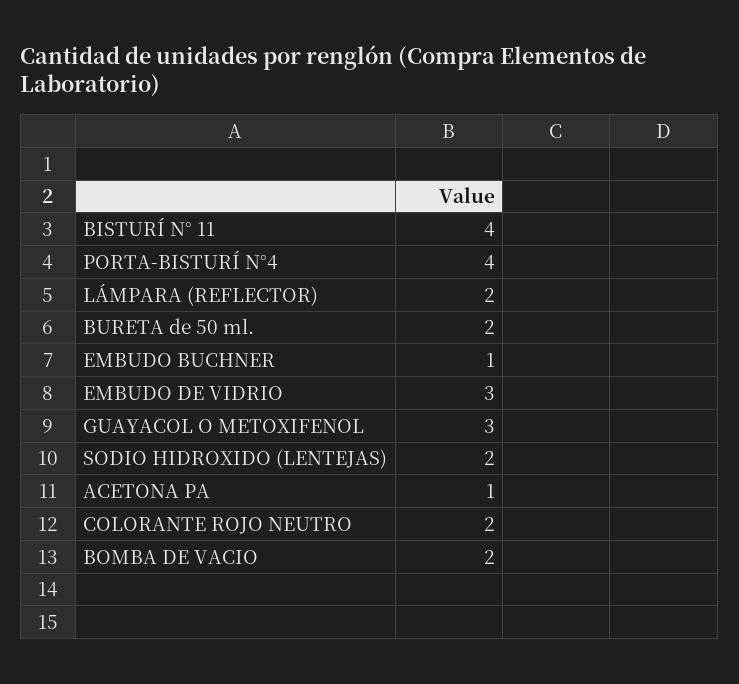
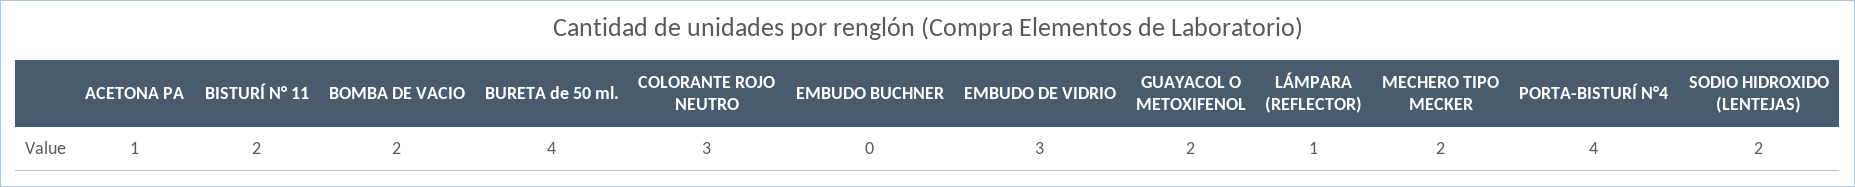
BISTURÍ N° 11: 4 -> 2
LÁMPARA (REFLECTOR): 2 -> 1
BURETA de 50 ml.: 2 -> 4
EMBUDO BUCHNER: 1 -> 0
GUAYACOL O METOXIFENOL: 3 -> 2
COLORANTE ROJO NEUTRO: 2 -> 3
MECHERO TIPO MECKER: none -> 2

